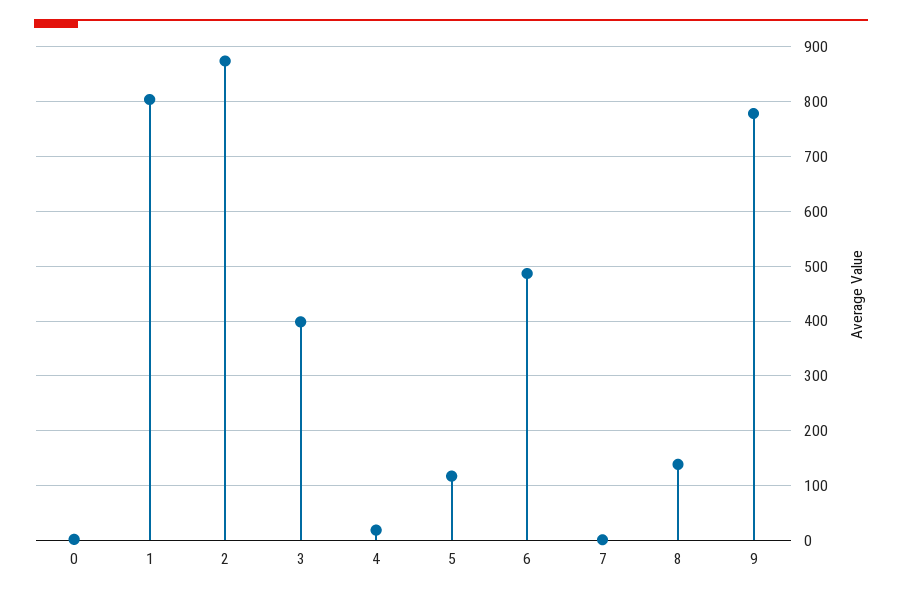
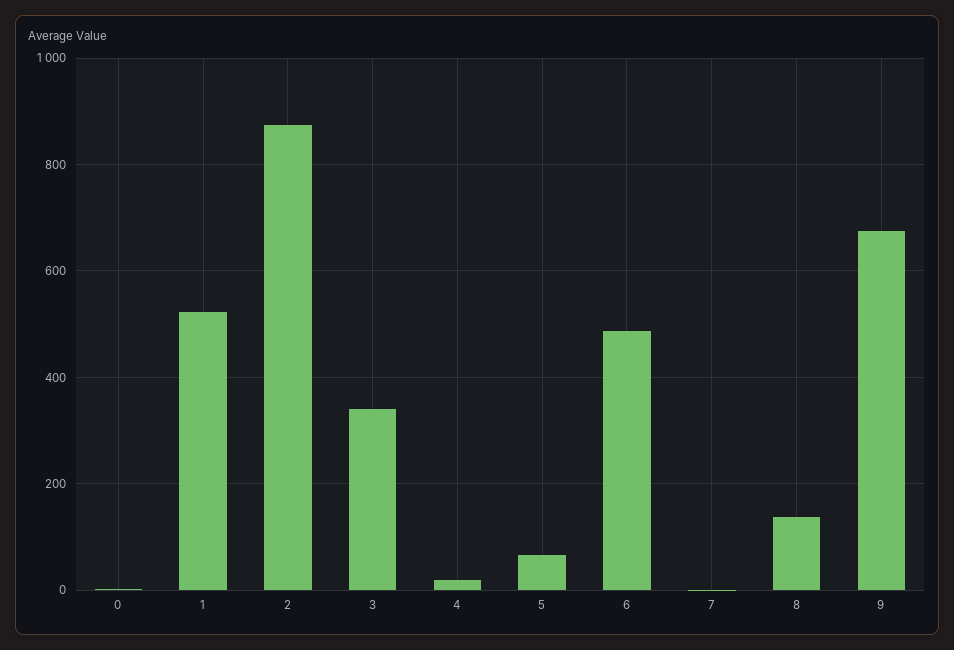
1: 800 -> 520
3: 400 -> 340
5: 120 -> 60
9: 780 -> 680

